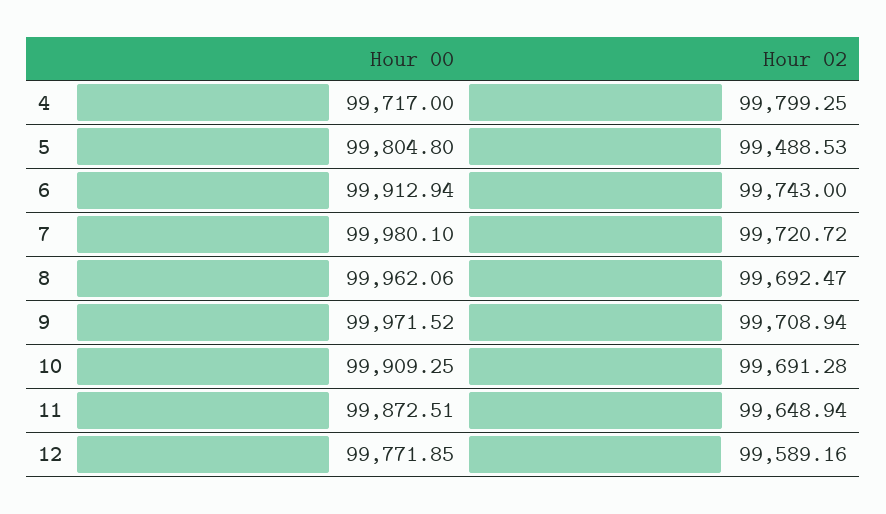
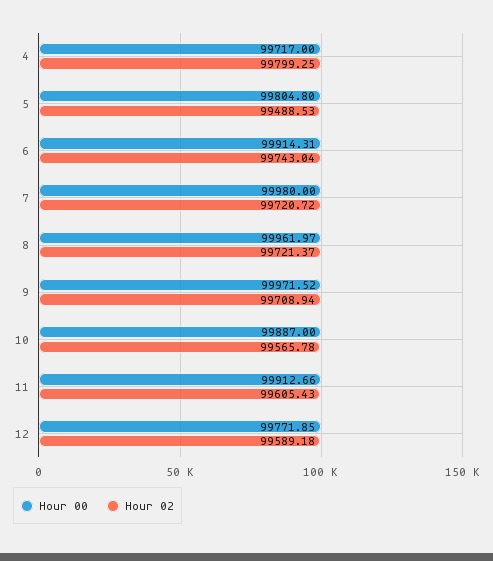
Hour 00, 6: 99912.94 -> 99914.31
Hour 02, 6: 99743 -> 99743.04
Hour 00, 7: 99980.1 -> 99980
Hour 00, 8: 99962.06 -> 99961.97
Hour 02, 8: 99692.47 -> 99721.37
Hour 00, 10: 99909.25 -> 99887
Hour 02, 10: 99691.28 -> 99565.78
Hour 00, 11: 99872.51 -> 99912.66
Hour 02, 11: 99648.94 -> 99605.43
Hour 02, 12: 99589.16 -> 99589.18

